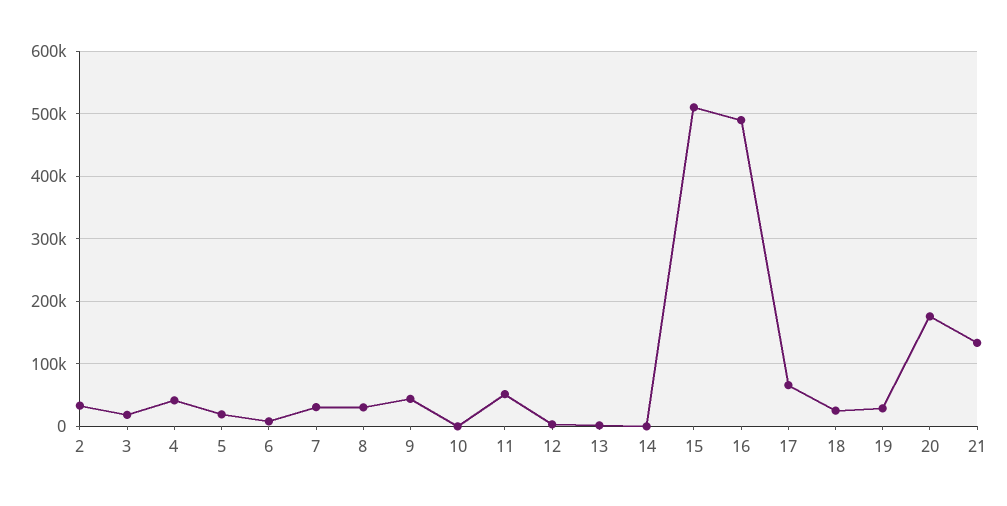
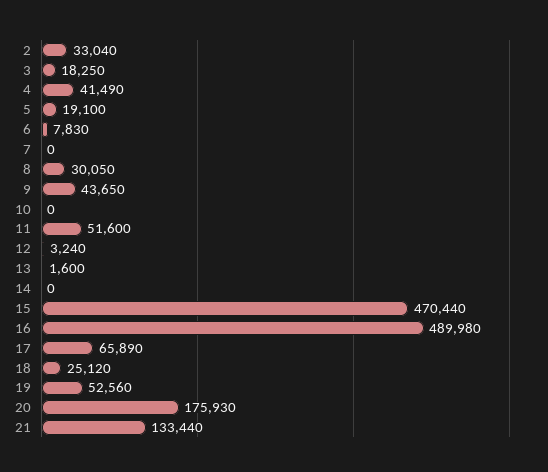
7: 30000 -> 0
15: 510000 -> 470440
19: 30000 -> 52560

